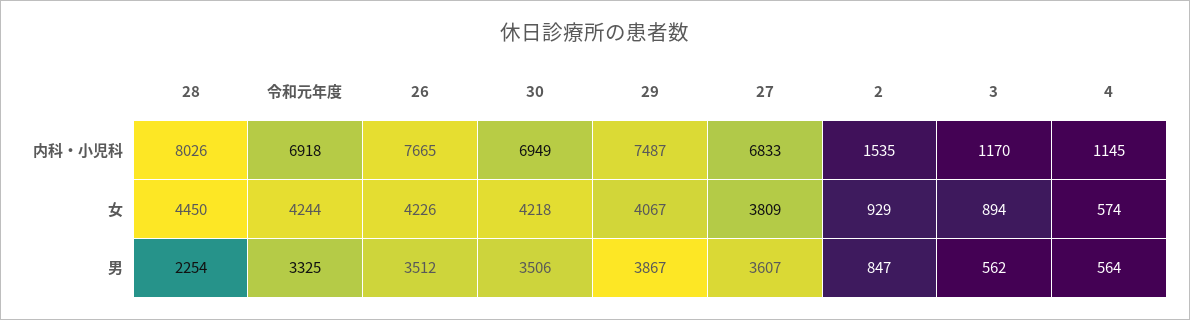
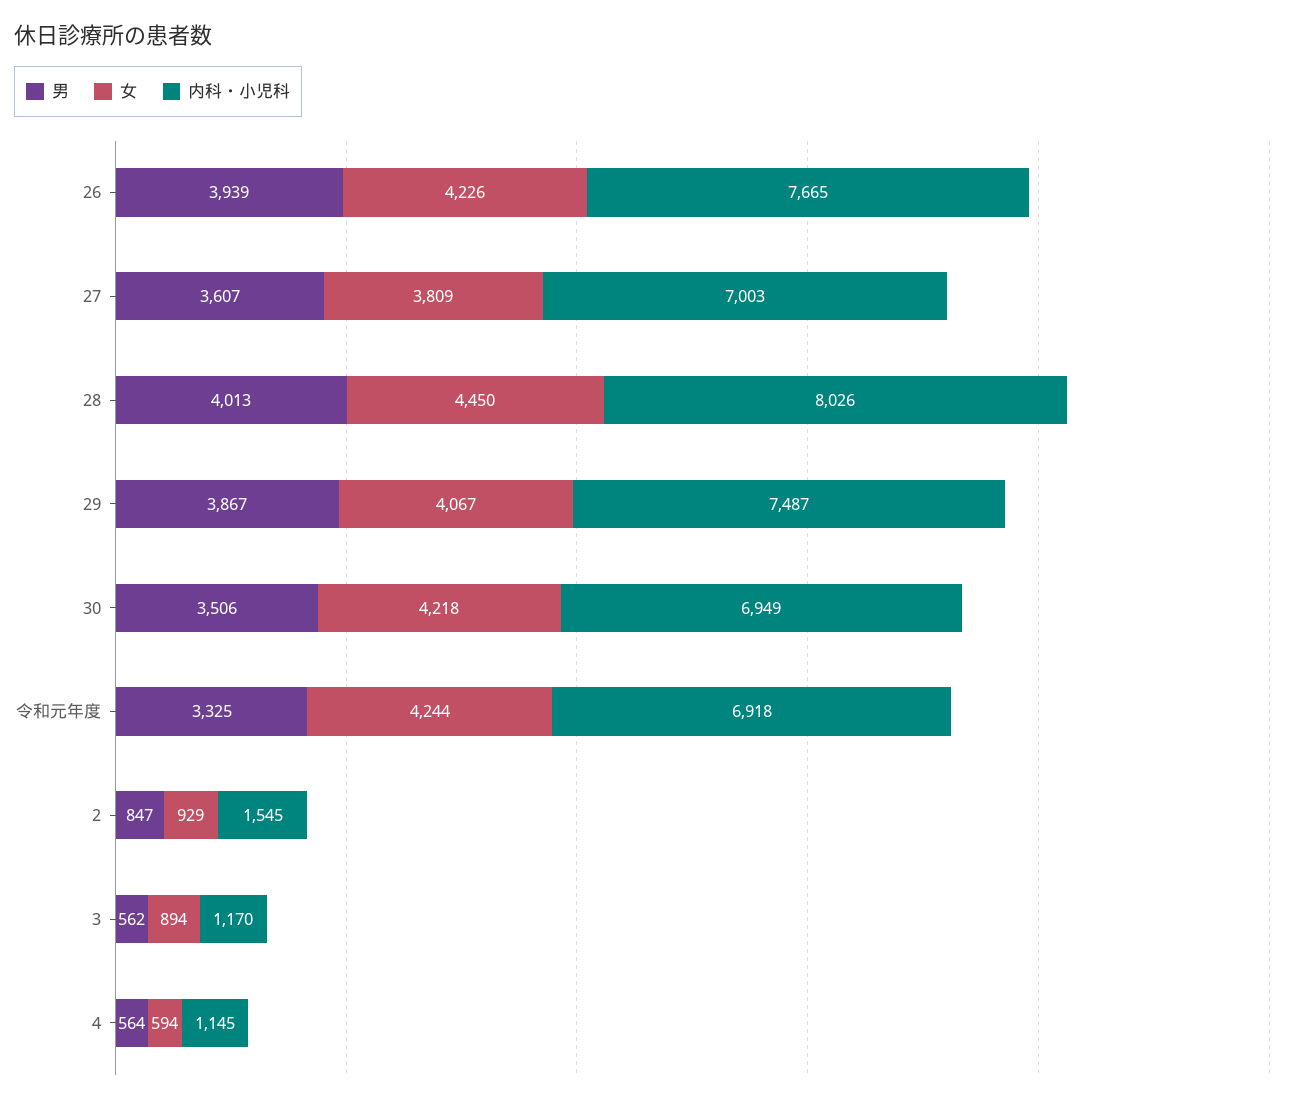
内科・小児科, 27: 6833 -> 7003
内科・小児科, 2: 1535 -> 1545
女, 4: 574 -> 594
男, 28: 2254 -> 4013
男, 26: 3512 -> 3939

